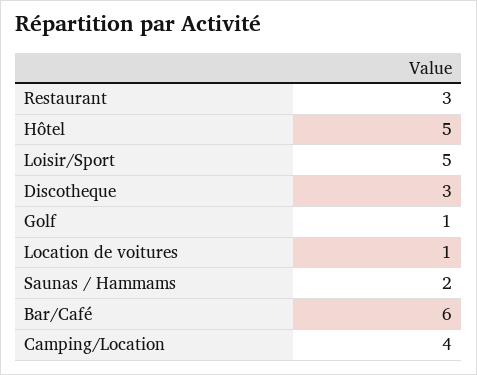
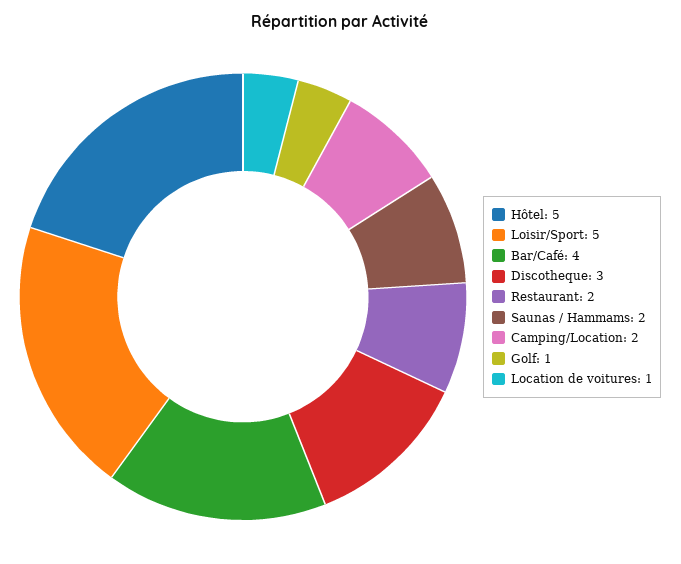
Restaurant: 3 -> 2
Bar/Café: 6 -> 4
Camping/Location: 4 -> 2

